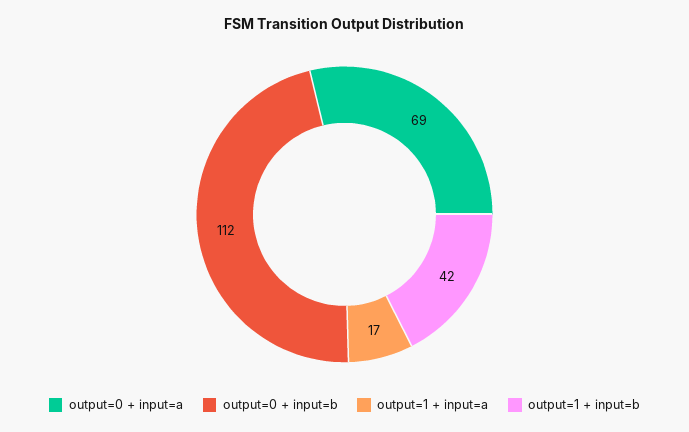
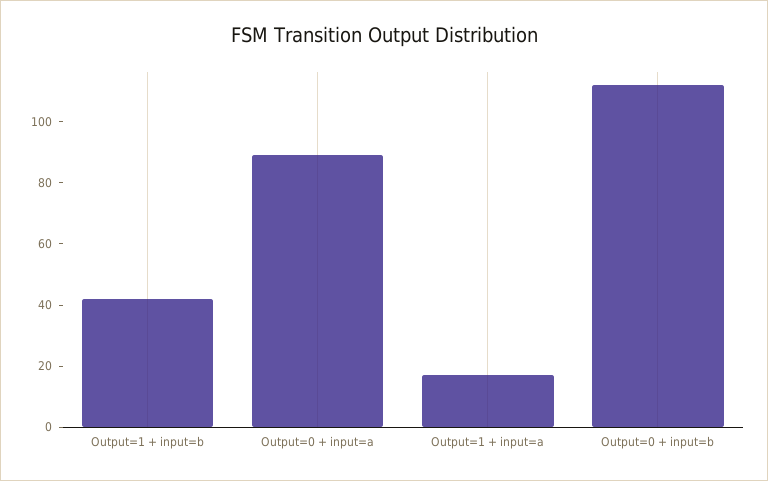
output=0 + input=a: 69 -> 90

